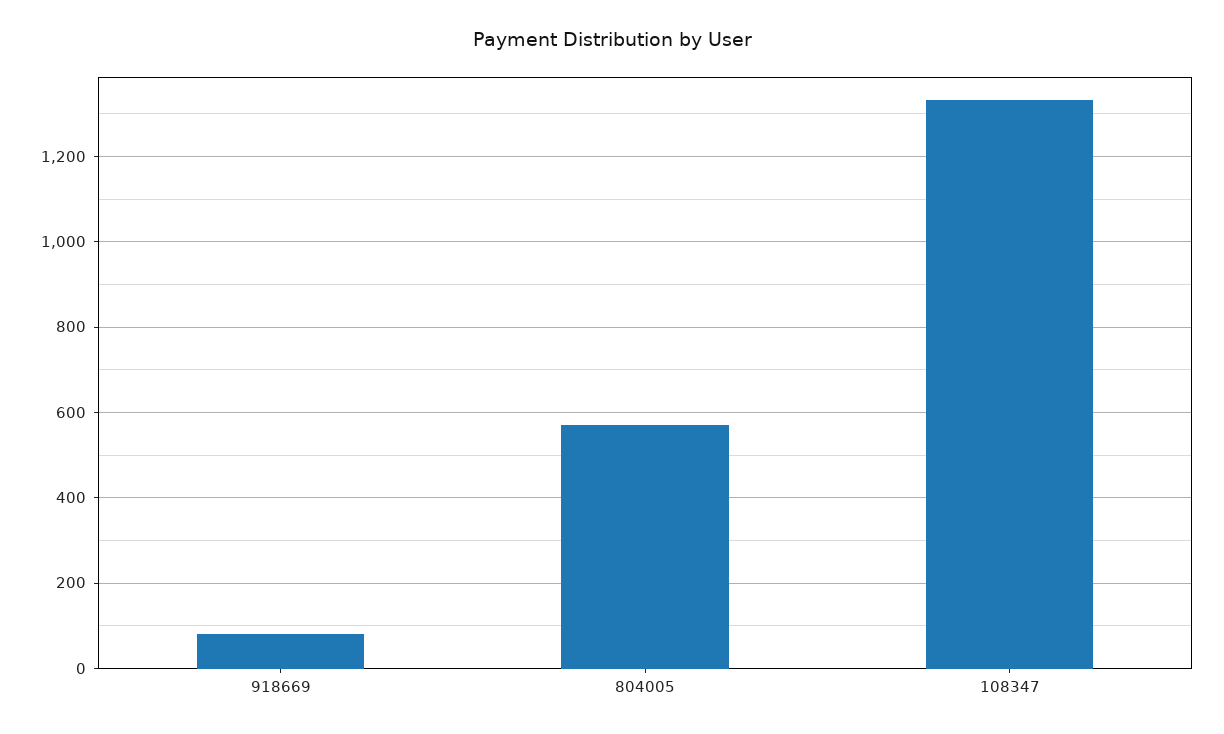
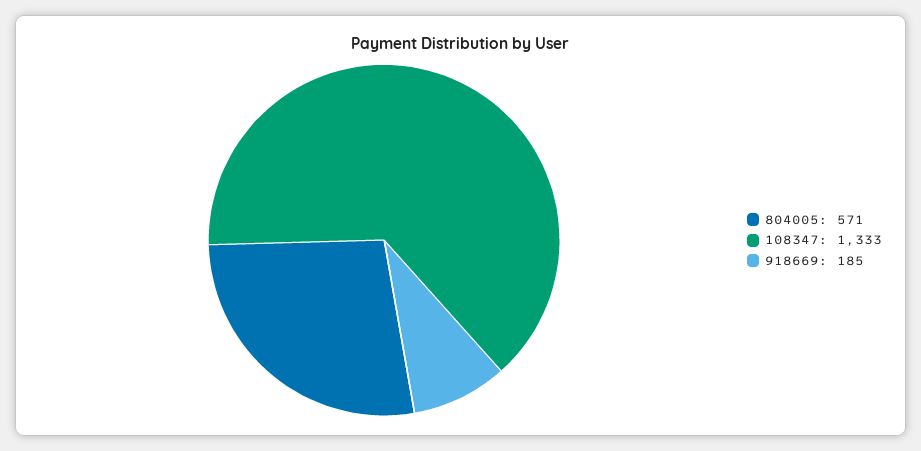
918669: 80 -> 185

